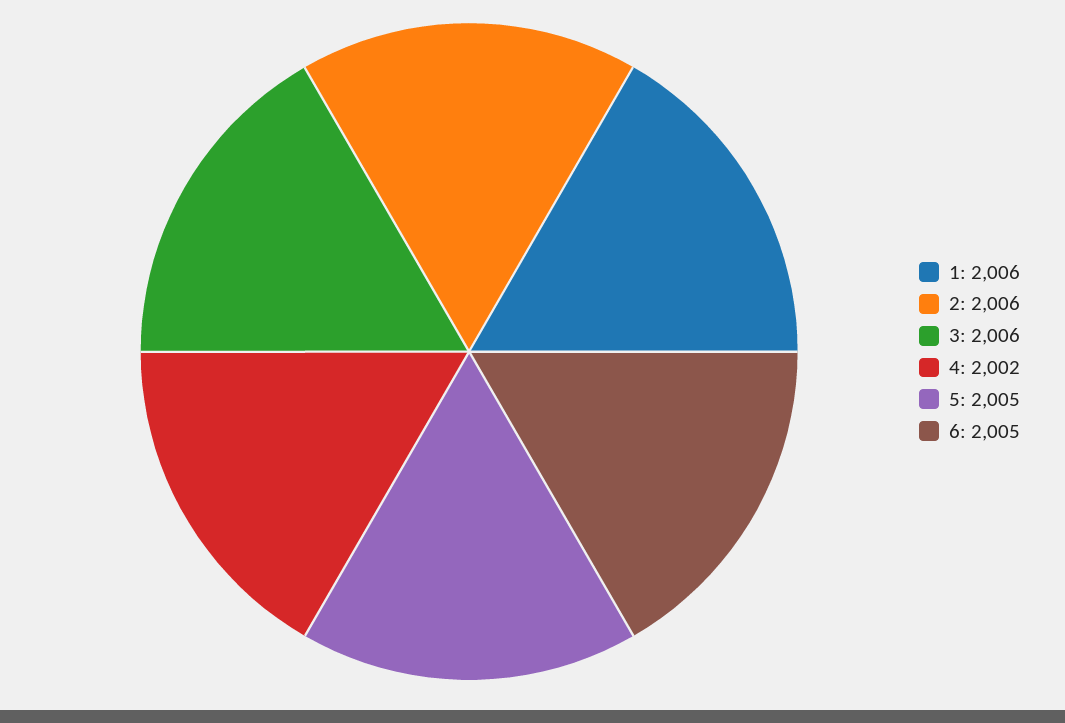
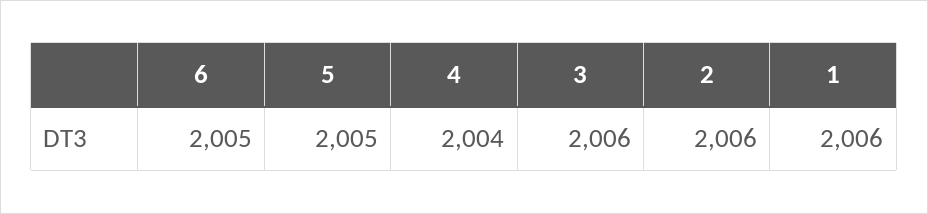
4: 2002 -> 2004

